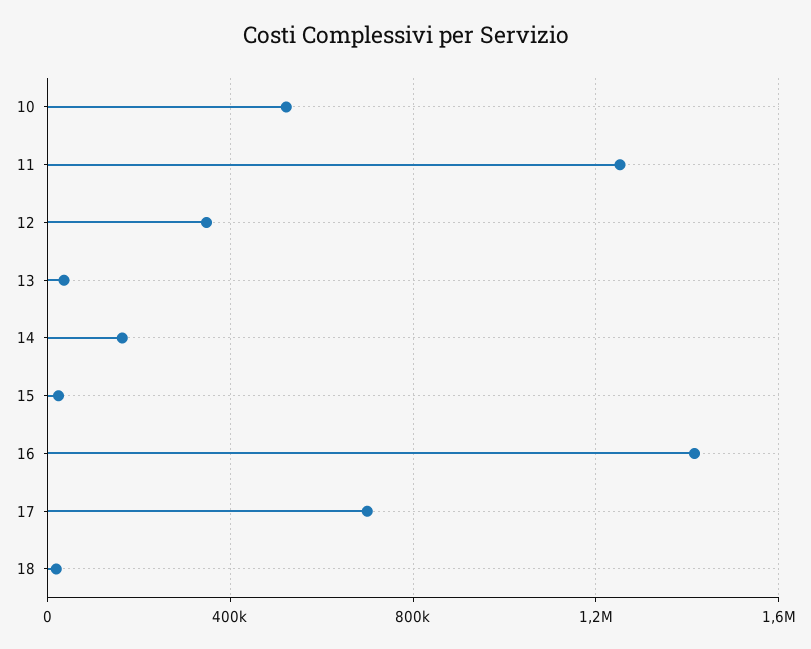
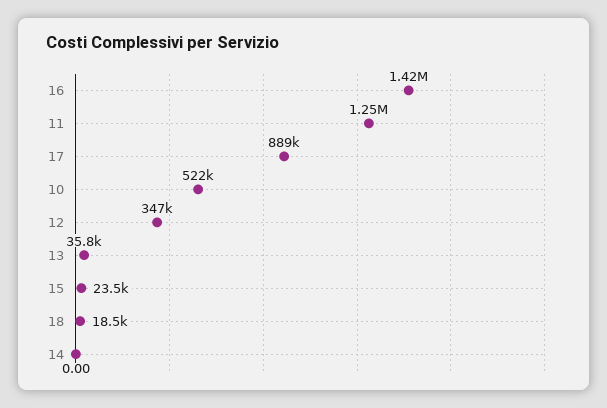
14: 150000 -> 0
17: 700000 -> 889000

